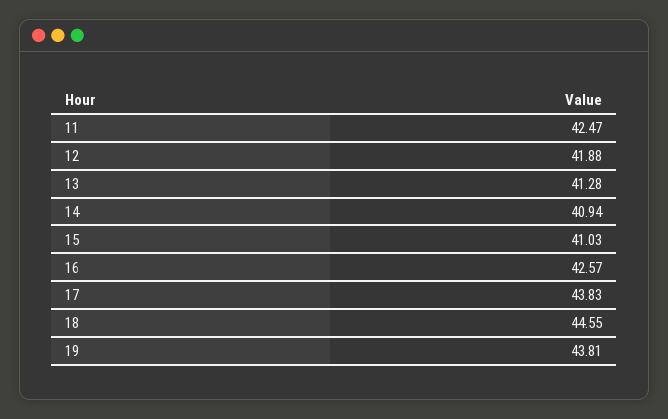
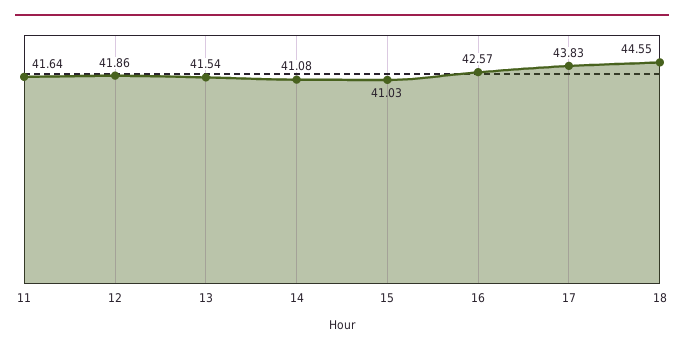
11: 42.47 -> 41.64
12: 41.88 -> 41.86
13: 41.28 -> 41.54
14: 40.94 -> 41.08
19: 43.81 -> none

